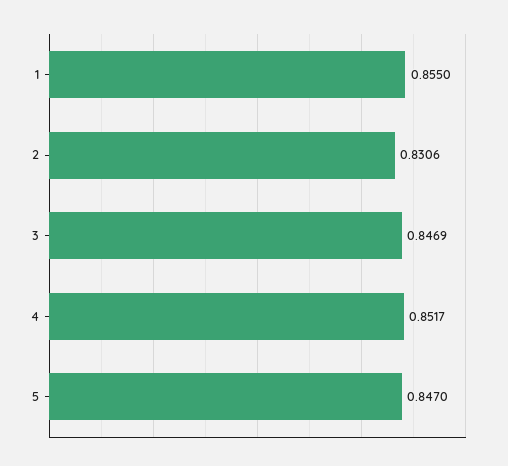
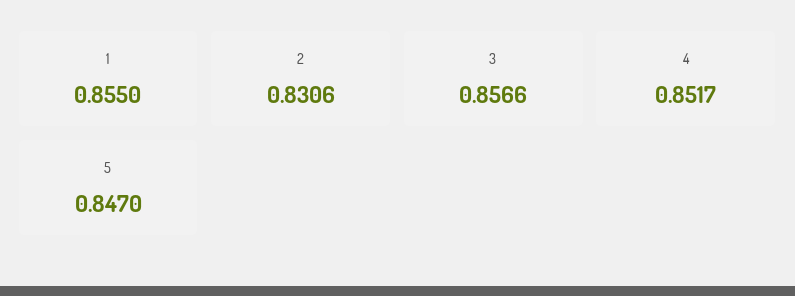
3: 0.8469 -> 0.8566

